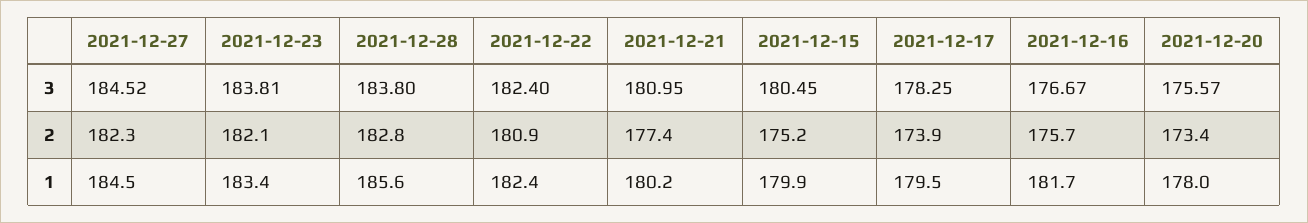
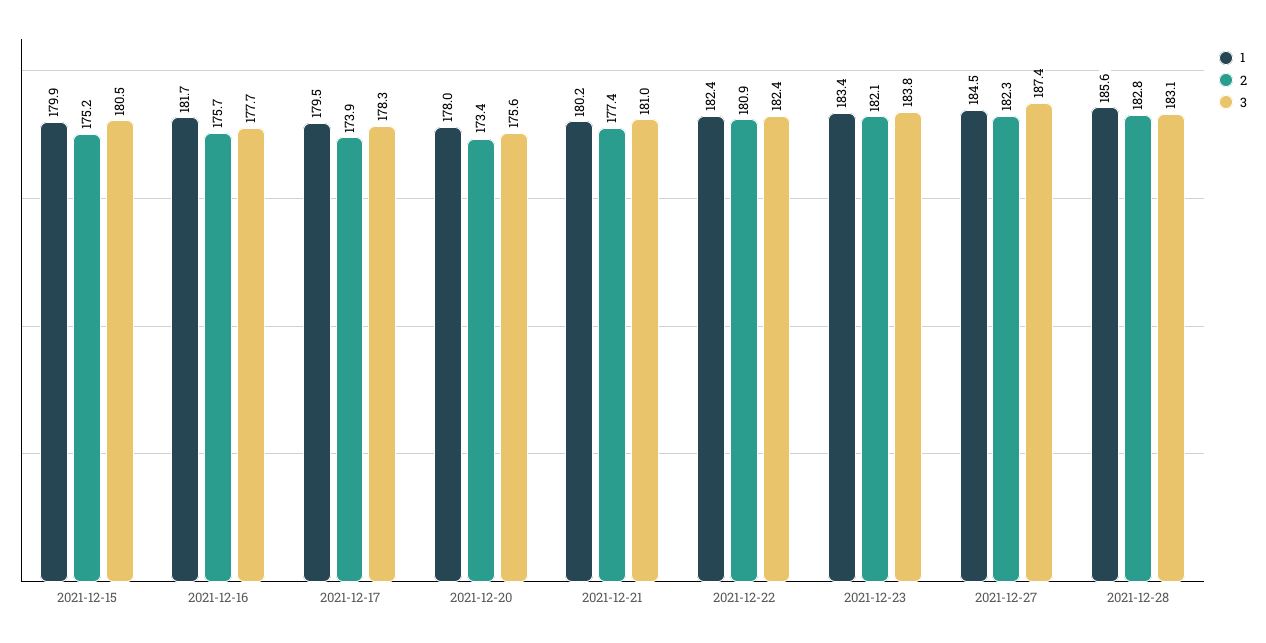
3, 2021-12-27: 184.52 -> 187.4
3, 2021-12-28: 183.8 -> 183.1
3, 2021-12-16: 176.67 -> 177.7

